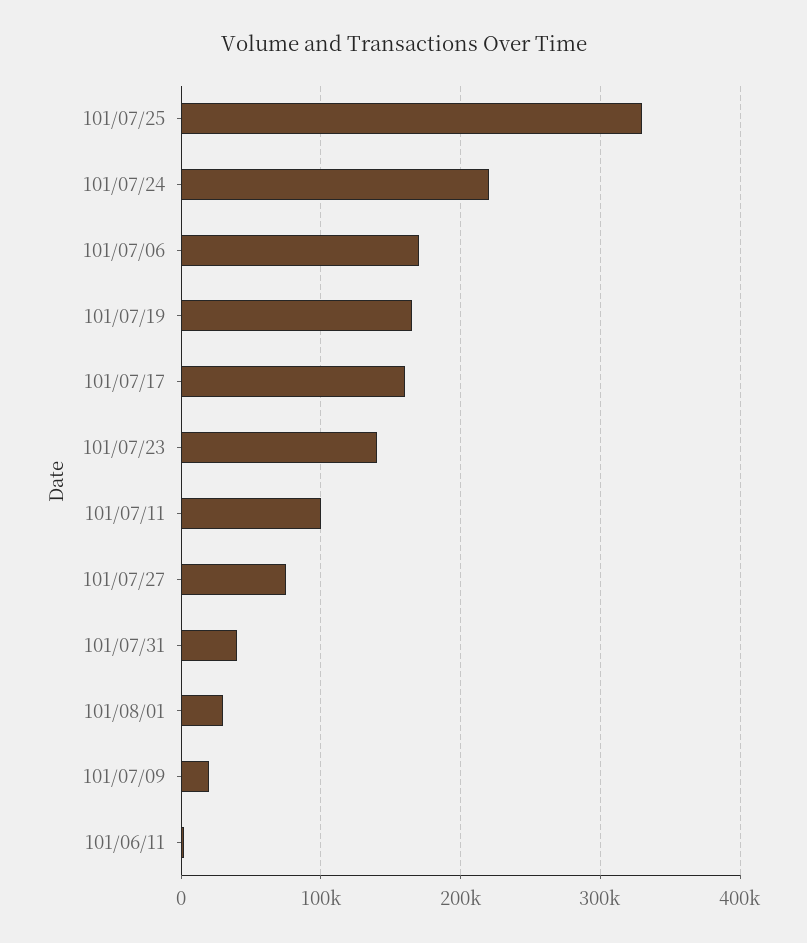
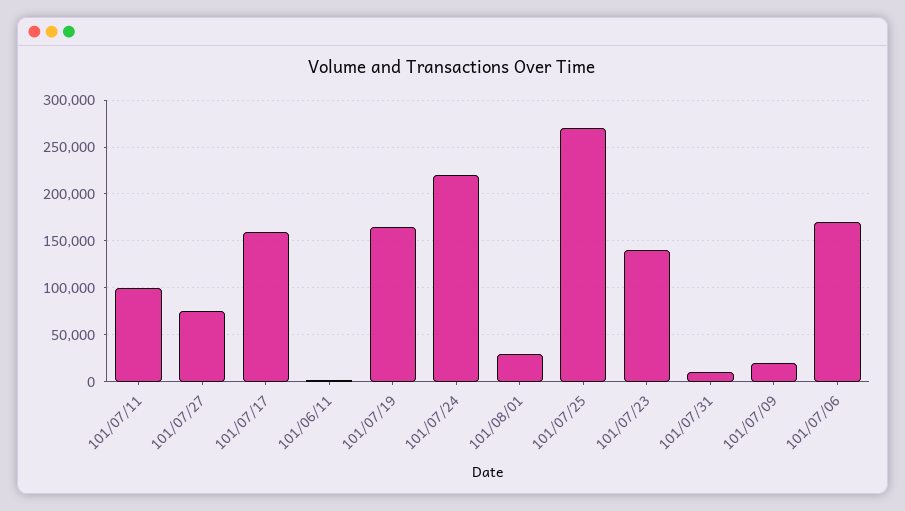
101/07/25: 330000 -> 270000
101/07/31: 40000 -> 10000

